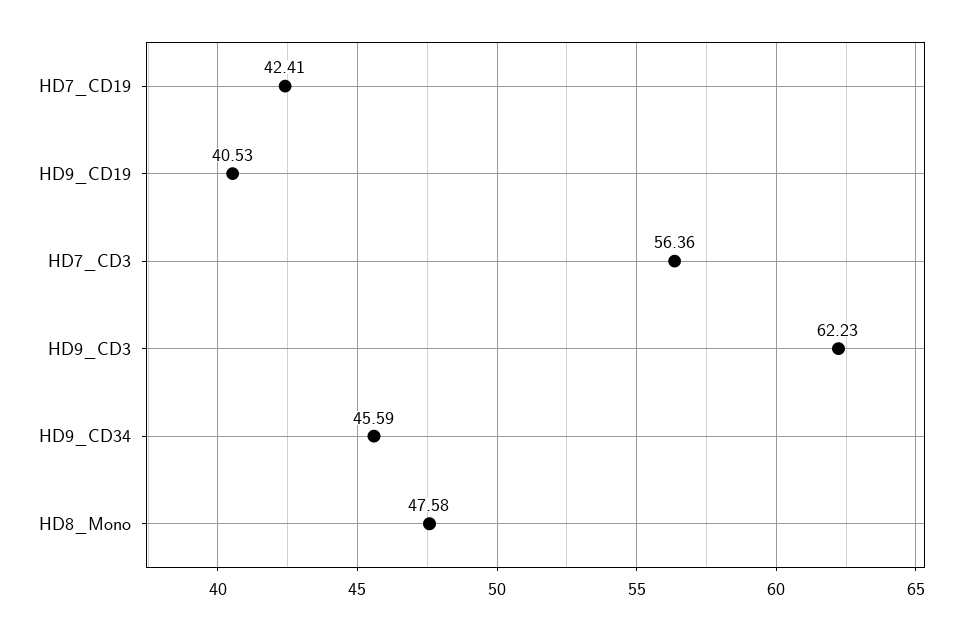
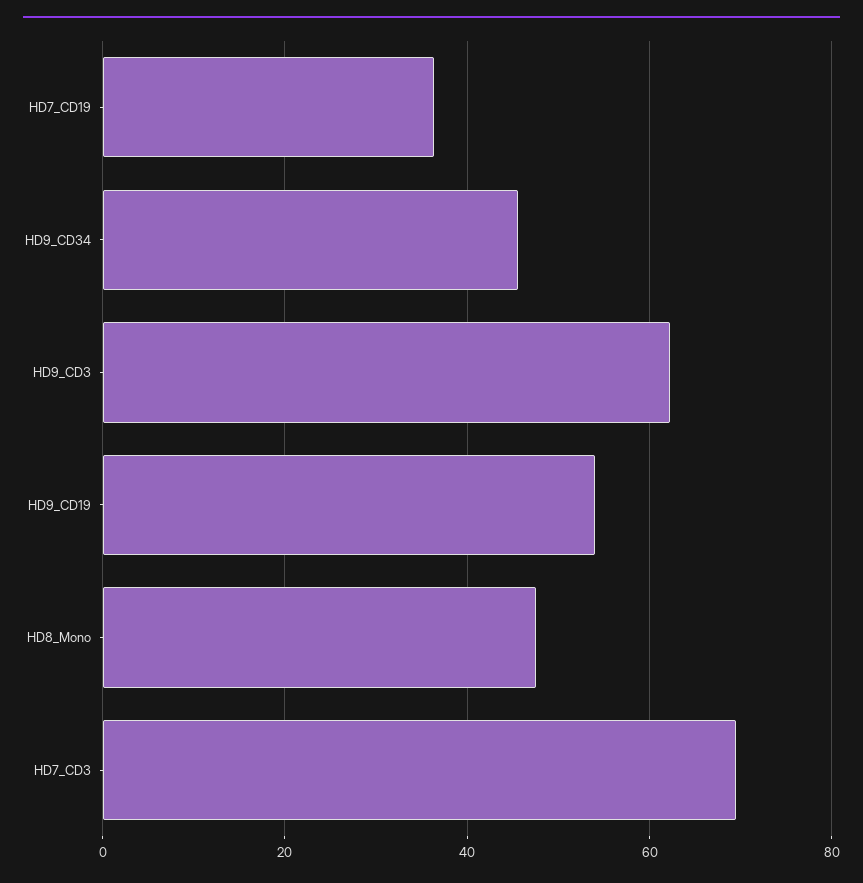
HD7_CD19: 42.41 -> 36
HD9_CD19: 40.53 -> 54
HD7_CD3: 56.36 -> 70

